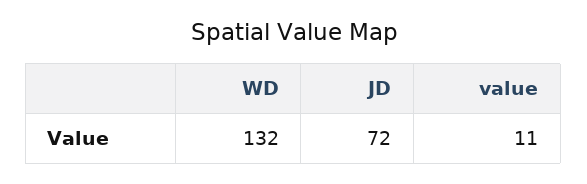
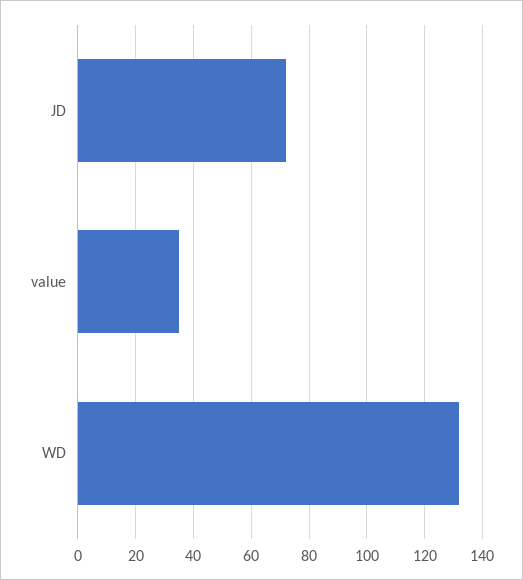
value: 11 -> 35

